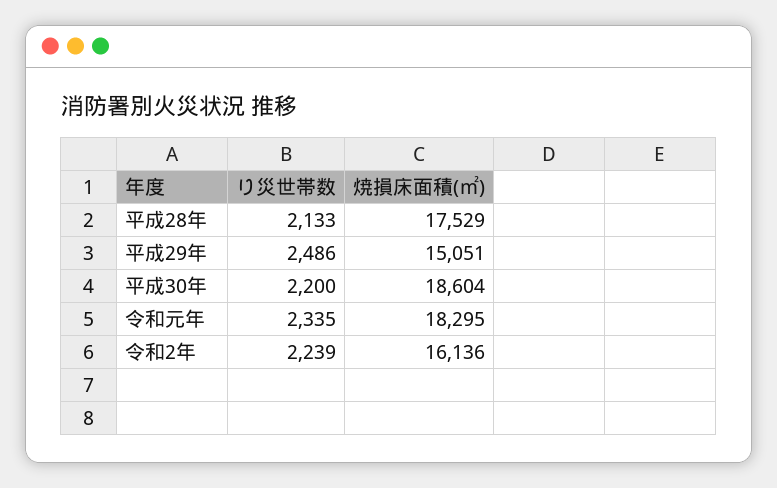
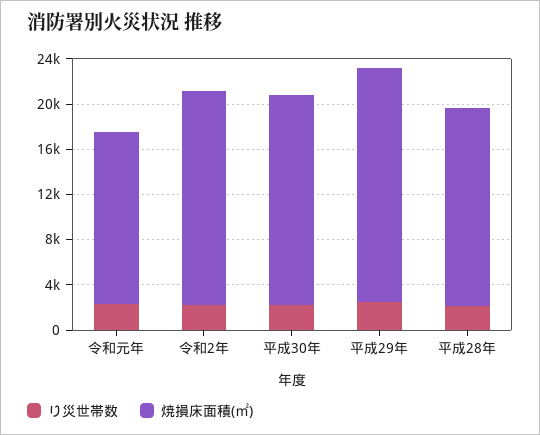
焼損床面積(㎡), 平成29年: 15051 -> 21000
焼損床面積(㎡), 令和元年: 18295 -> 15000
焼損床面積(㎡), 令和2年: 16136 -> 19000

